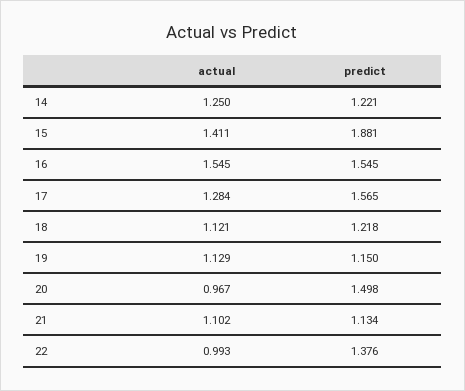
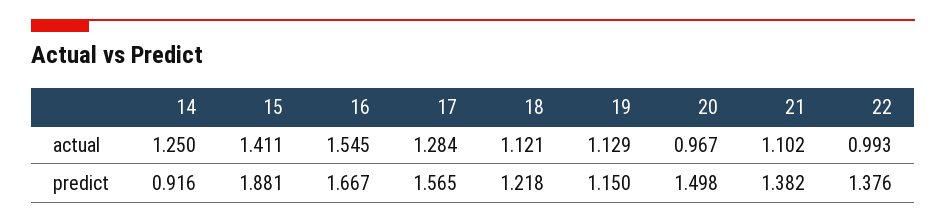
predict, 14: 1.221 -> 0.916
predict, 16: 1.545 -> 1.667
predict, 21: 1.134 -> 1.382

